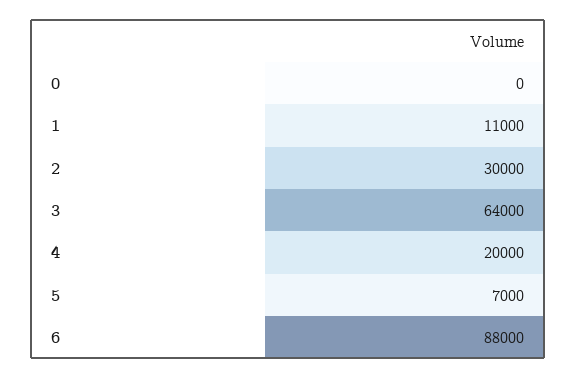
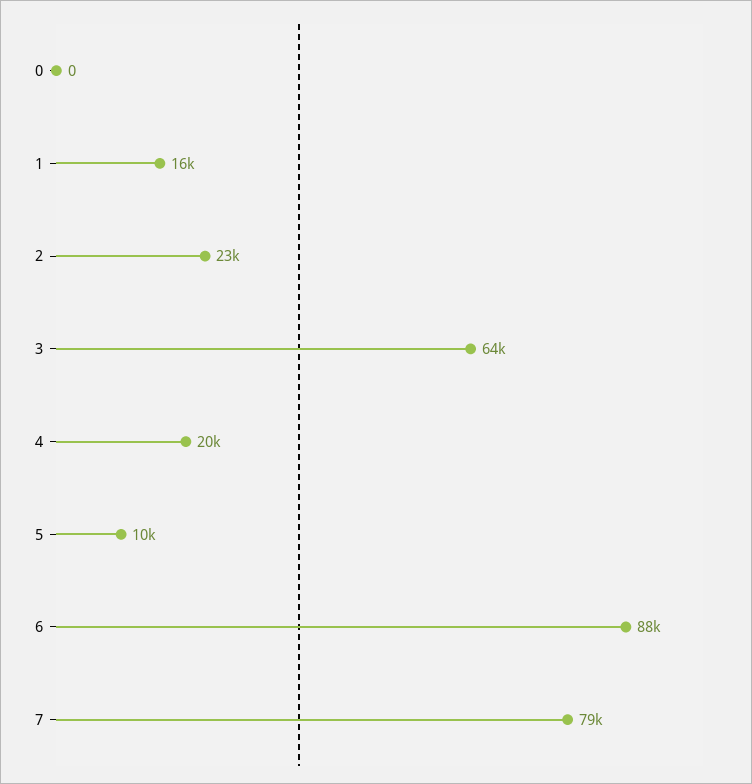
1: 11000 -> 16000
2: 30000 -> 23000
5: 7000 -> 10000
7: none -> 79000

